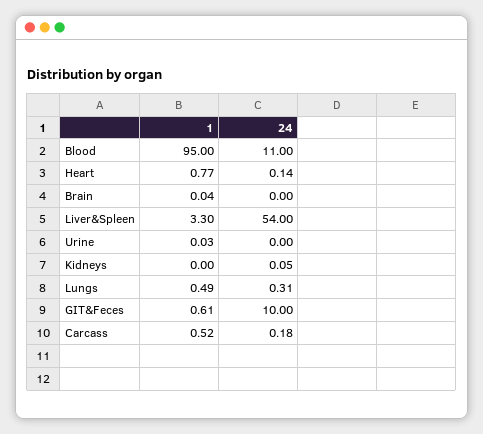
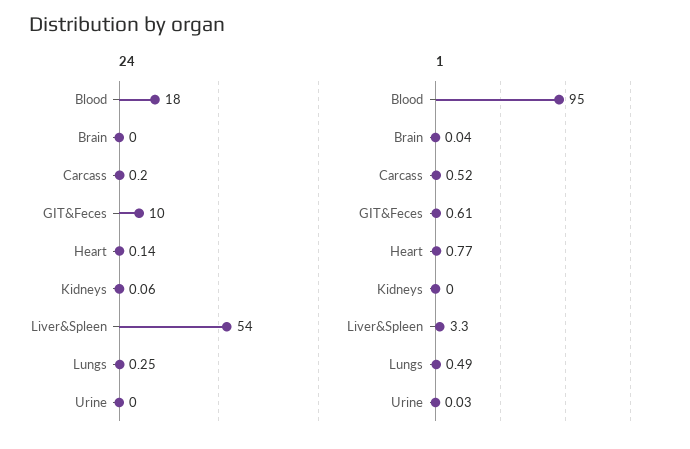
24, Blood: 11 -> 18
24, Kidneys: 0.05 -> 0.06
24, Lungs: 0.31 -> 0.25
24, Carcass: 0.18 -> 0.2

